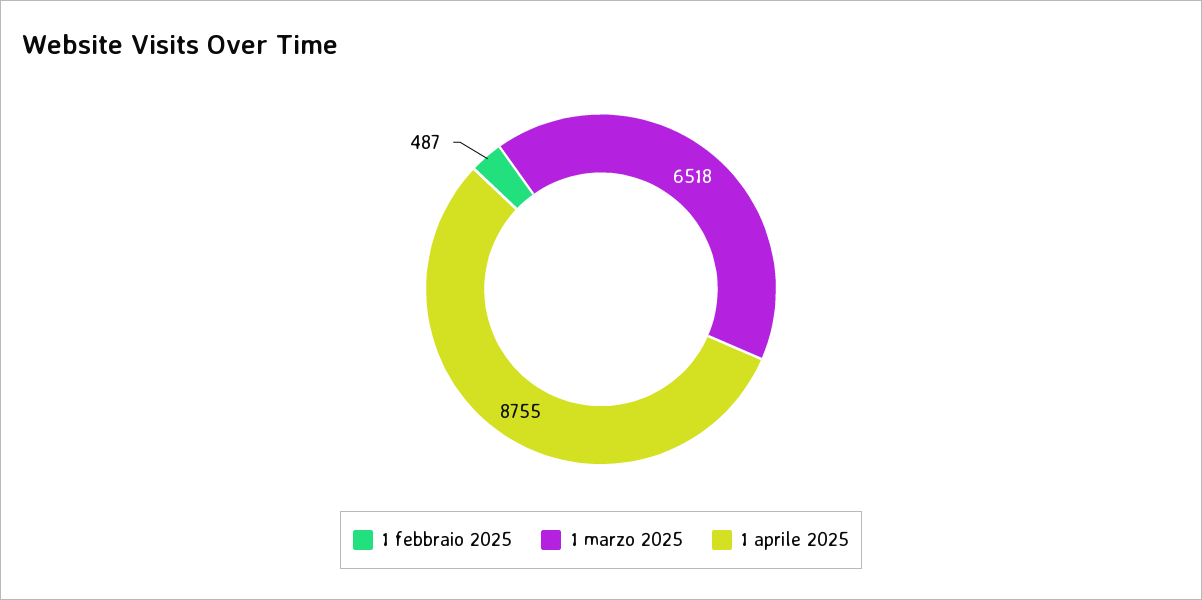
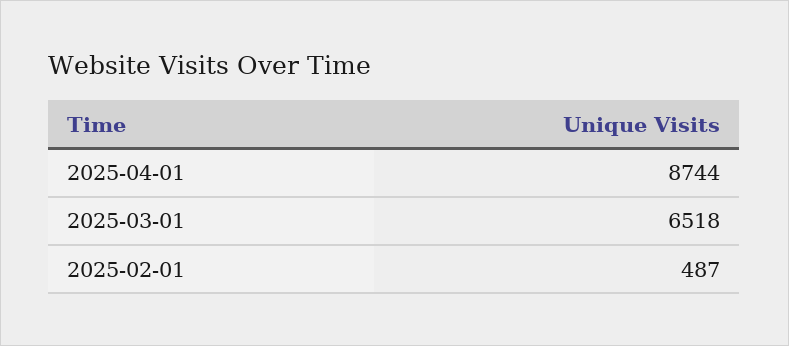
1 aprile 2025: 8755 -> 8744

